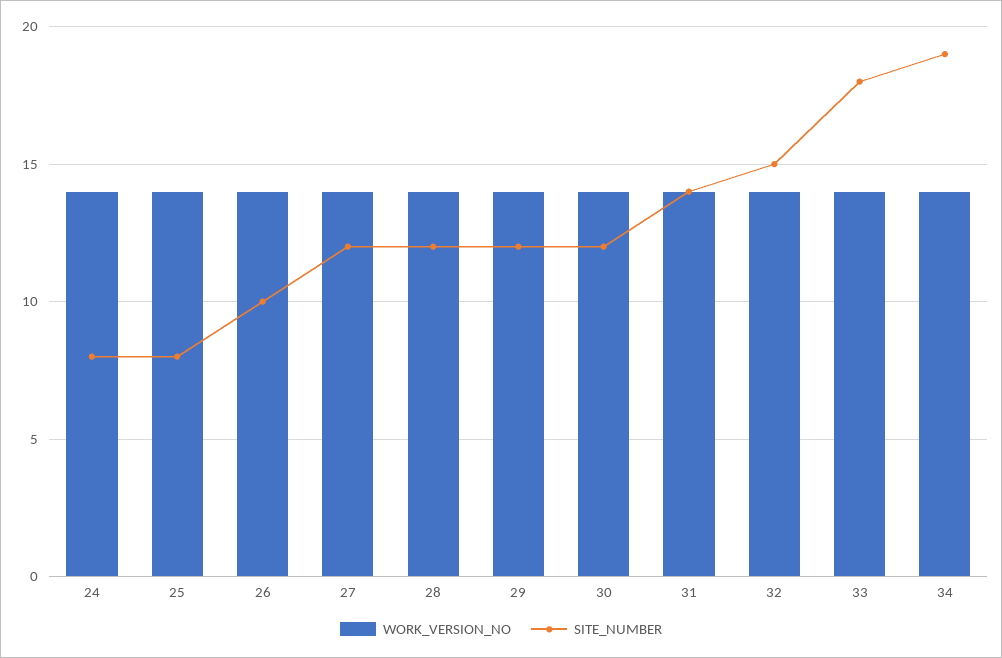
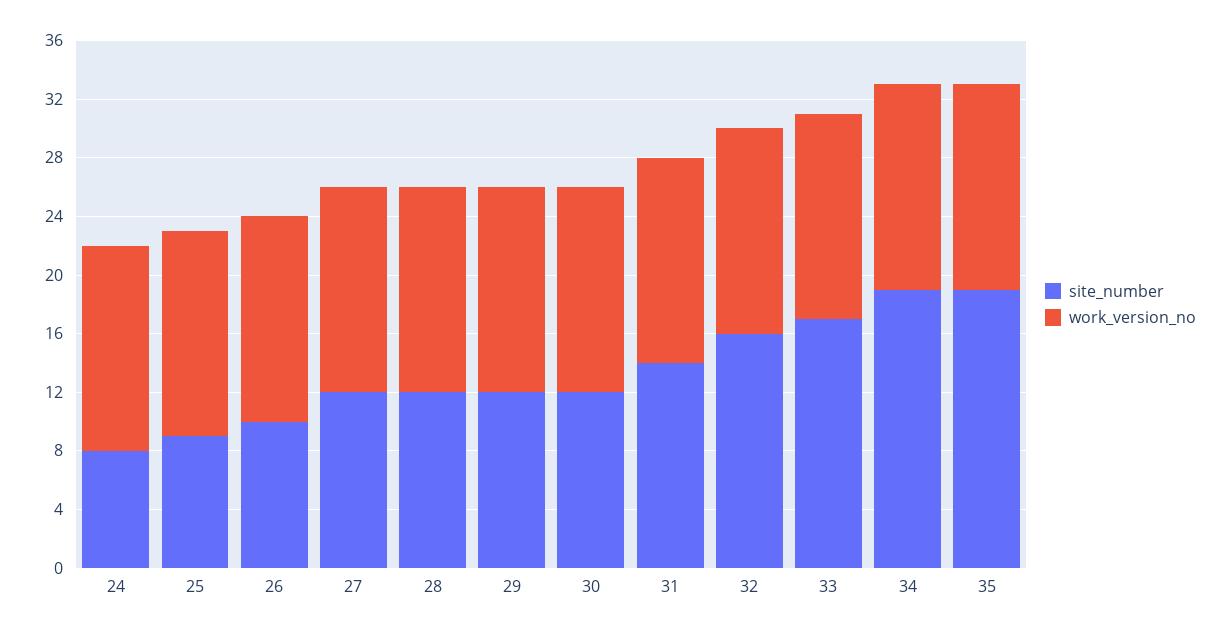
SITE_NUMBER, 25: 8 -> 9
SITE_NUMBER, 32: 15 -> 16
SITE_NUMBER, 33: 18 -> 17
SITE_NUMBER, 35: none -> 19
WORK_VERSION_NO, 35: none -> 14

